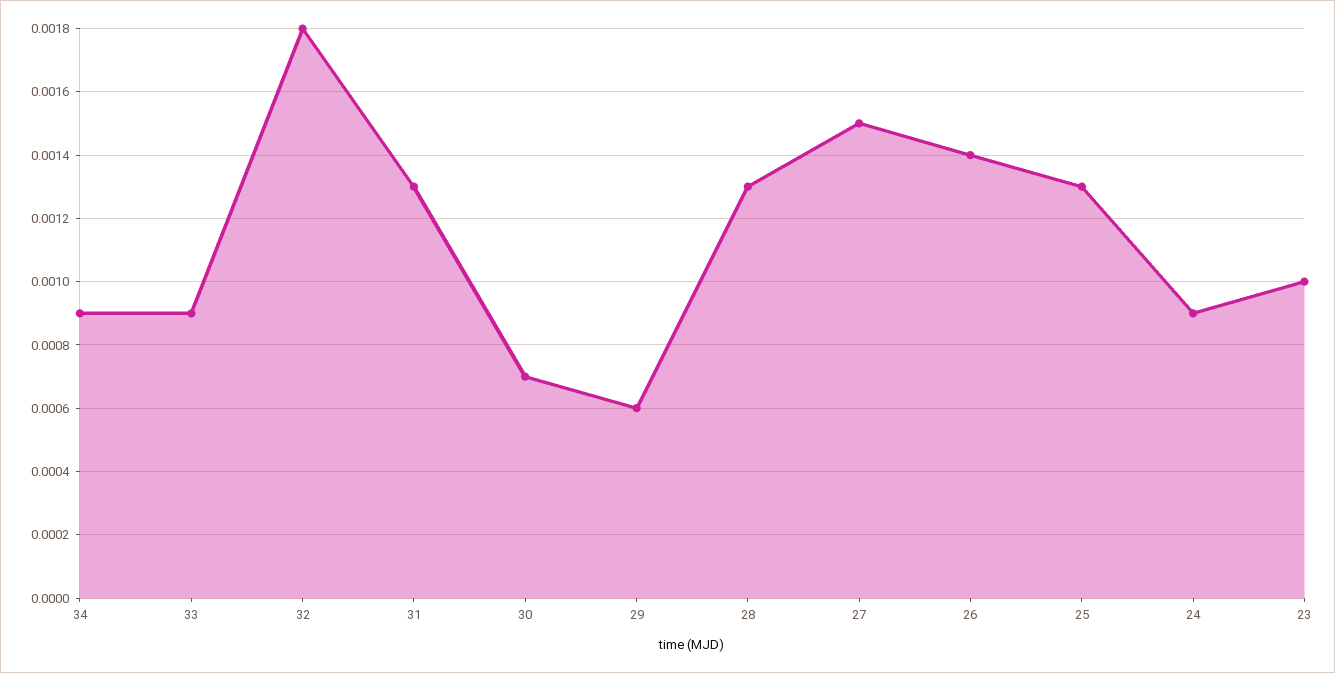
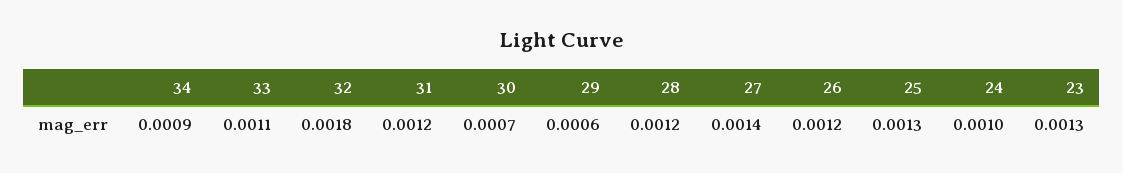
33: 0.0009 -> 0.0011
31: 0.0013 -> 0.0012
28: 0.0013 -> 0.0012
27: 0.0015 -> 0.0014
26: 0.0014 -> 0.0012
24: 0.0009 -> 0.001
23: 0.001 -> 0.0013

